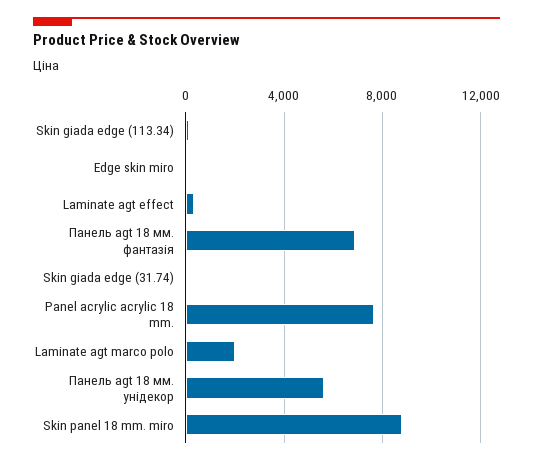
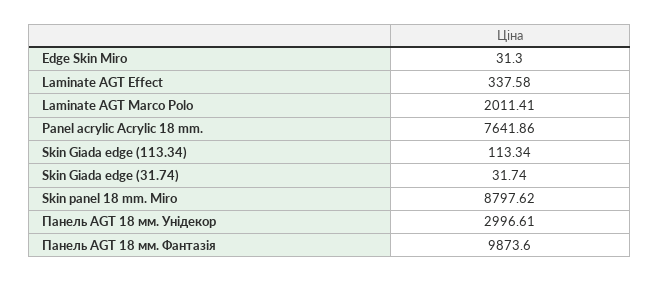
Панель agt 18 мм. фантазія: 7000 -> 9873.6
Панель agt 18 мм. унідекор: 5500 -> 2996.61

